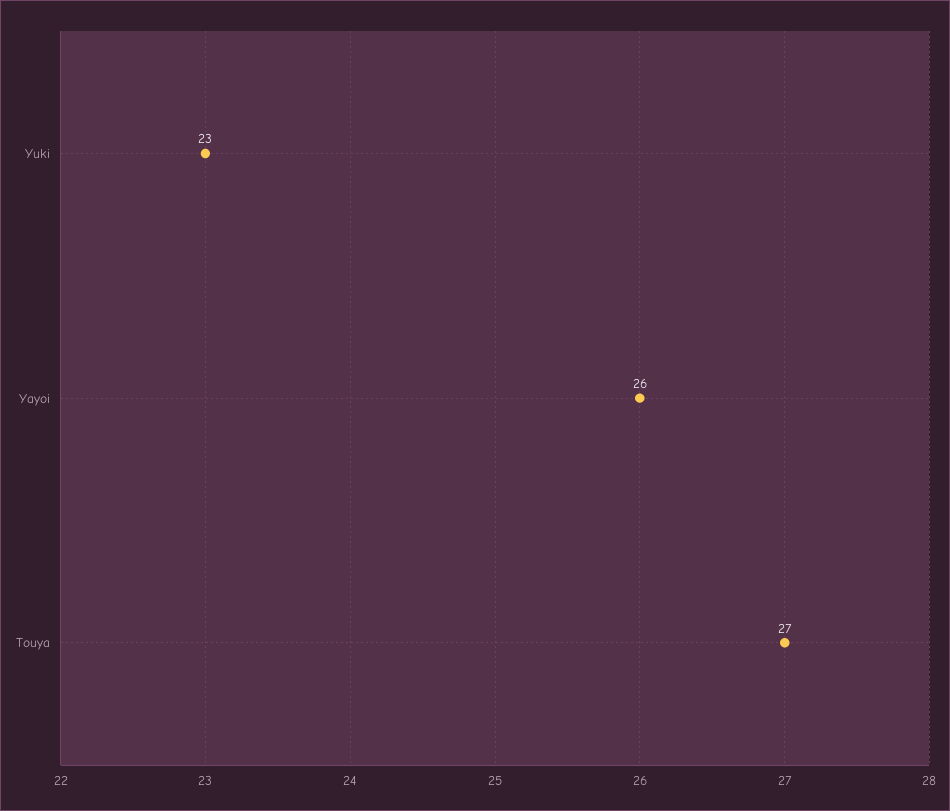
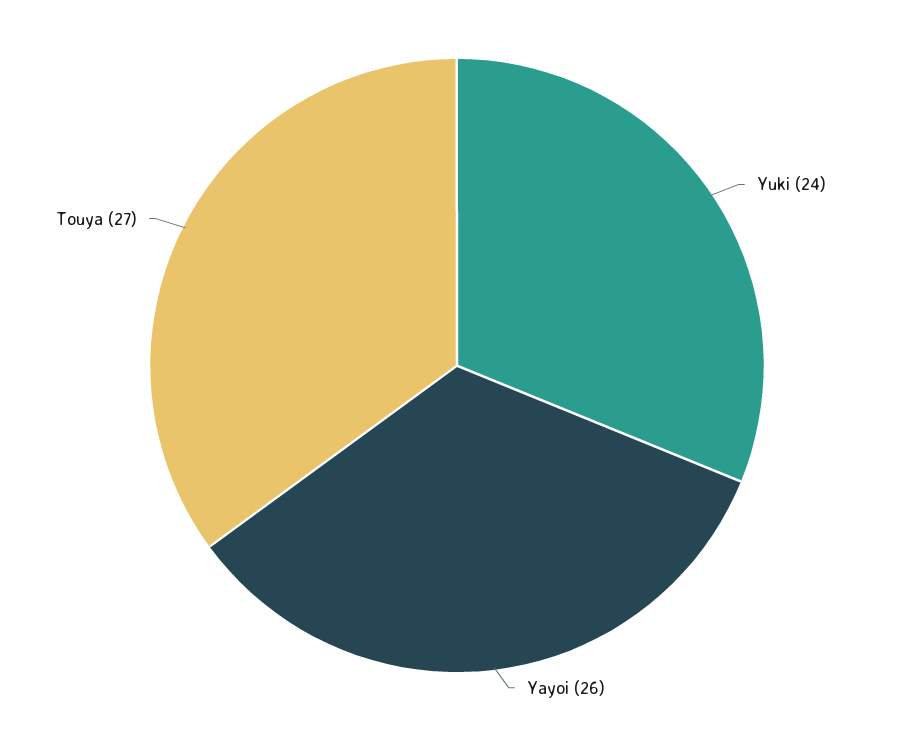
Yuki: 23 -> 24

